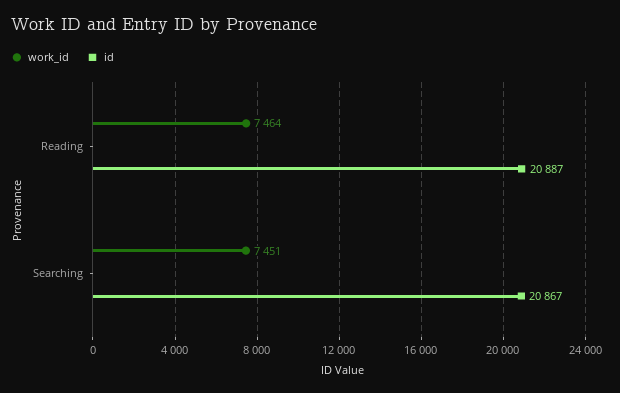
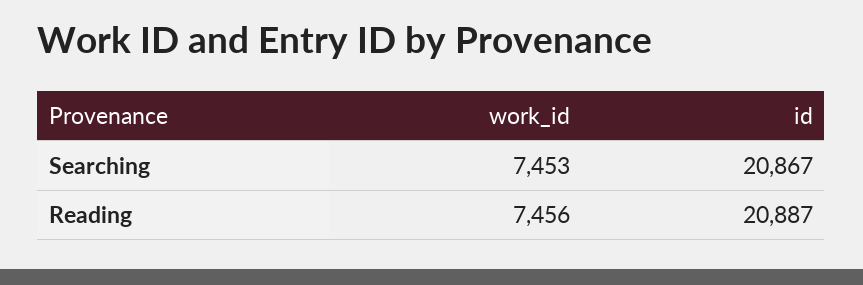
work_id, Reading: 7464 -> 7456
work_id, Searching: 7451 -> 7453

